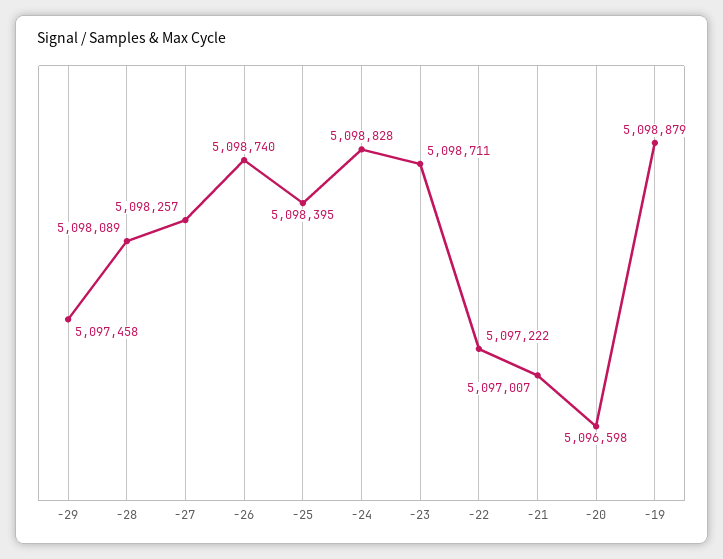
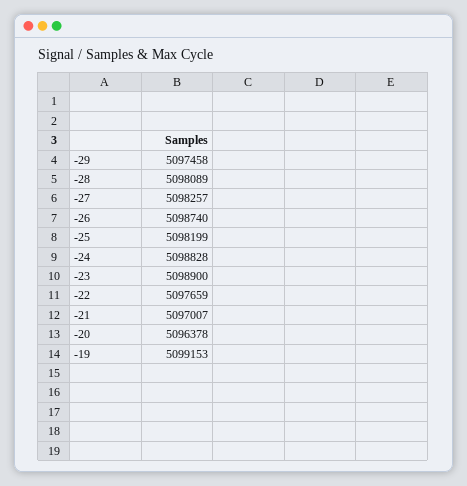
-25: 5098395 -> 5098199
-23: 5098711 -> 5098900
-22: 5097222 -> 5097659
-20: 5096598 -> 5096378
-19: 5098879 -> 5099153

